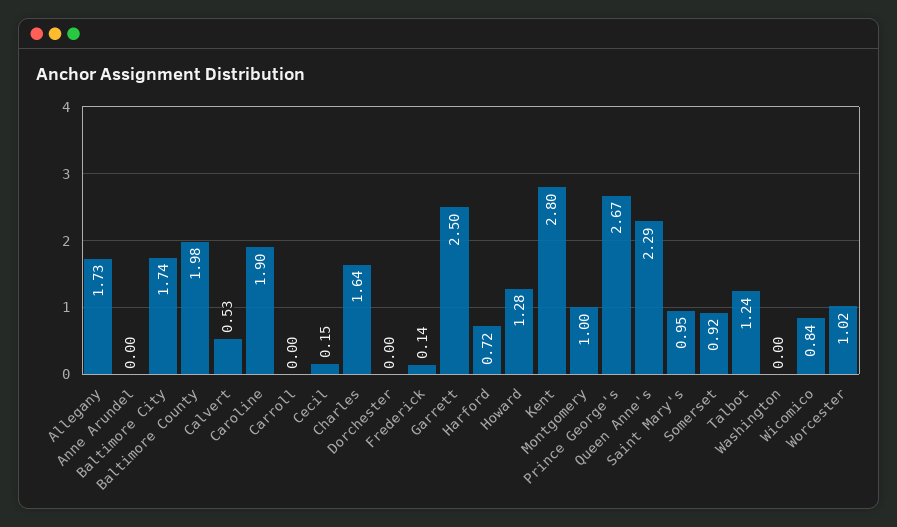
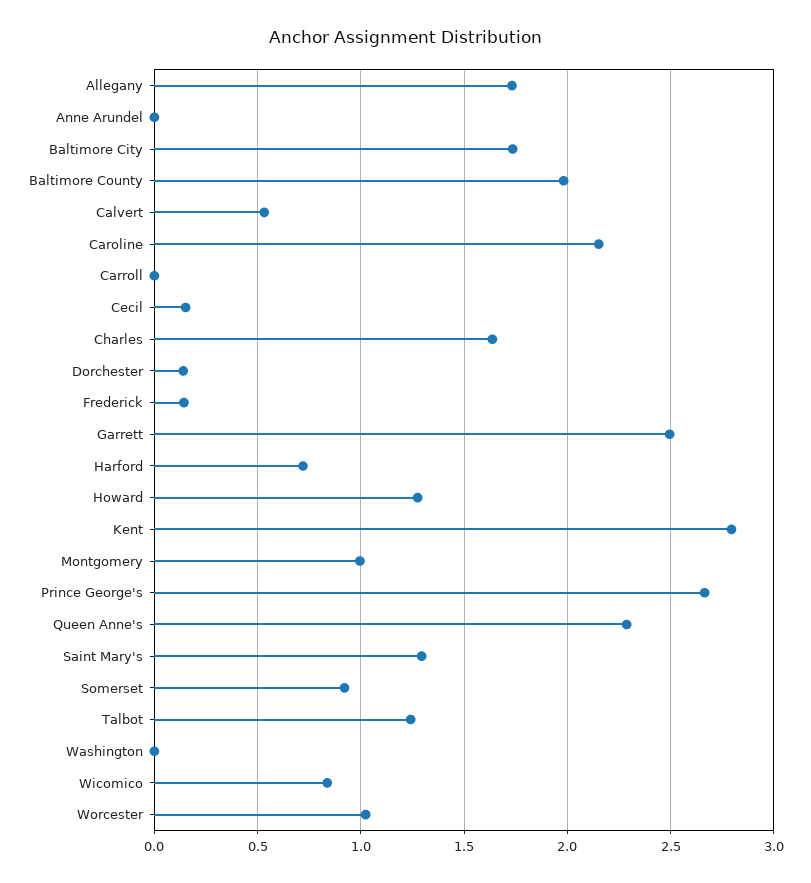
Caroline: 1.9 -> 2.15
Dorchester: 0 -> 0.15
Saint Mary's: 0.95 -> 1.3

